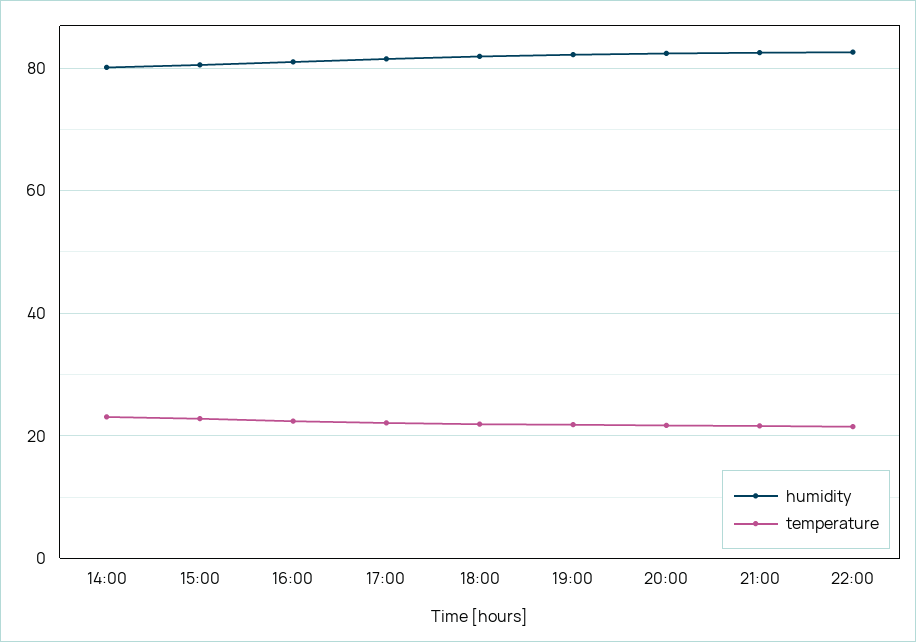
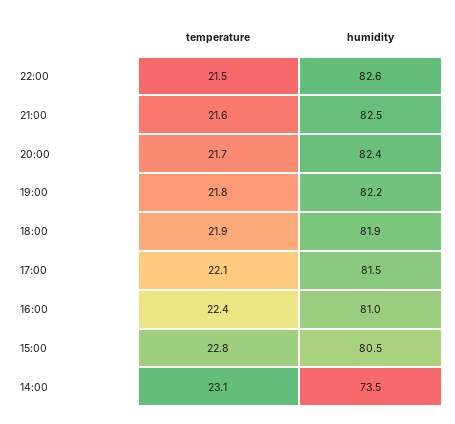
humidity, 14:00: 80 -> 73.5

